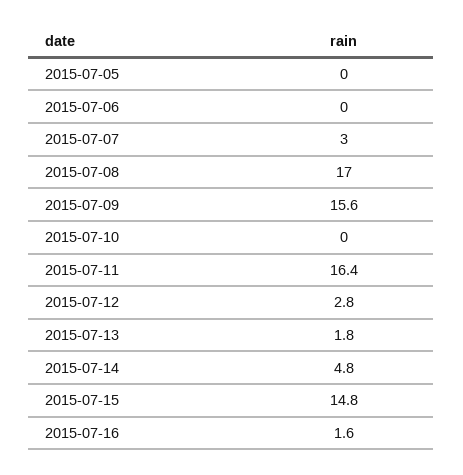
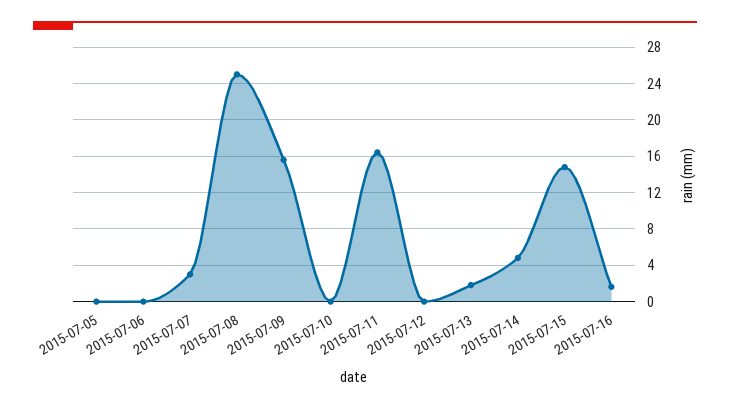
2015-07-08: 17 -> 25
2015-07-12: 2.8 -> 0

